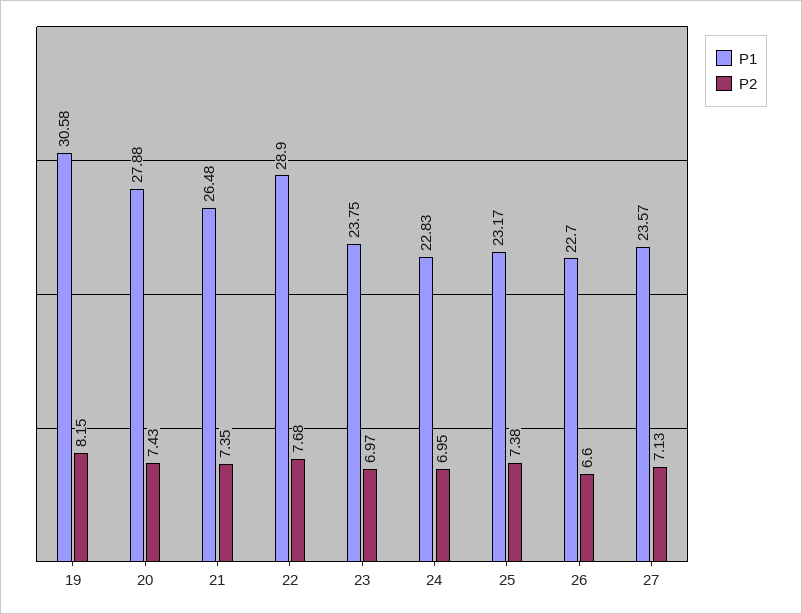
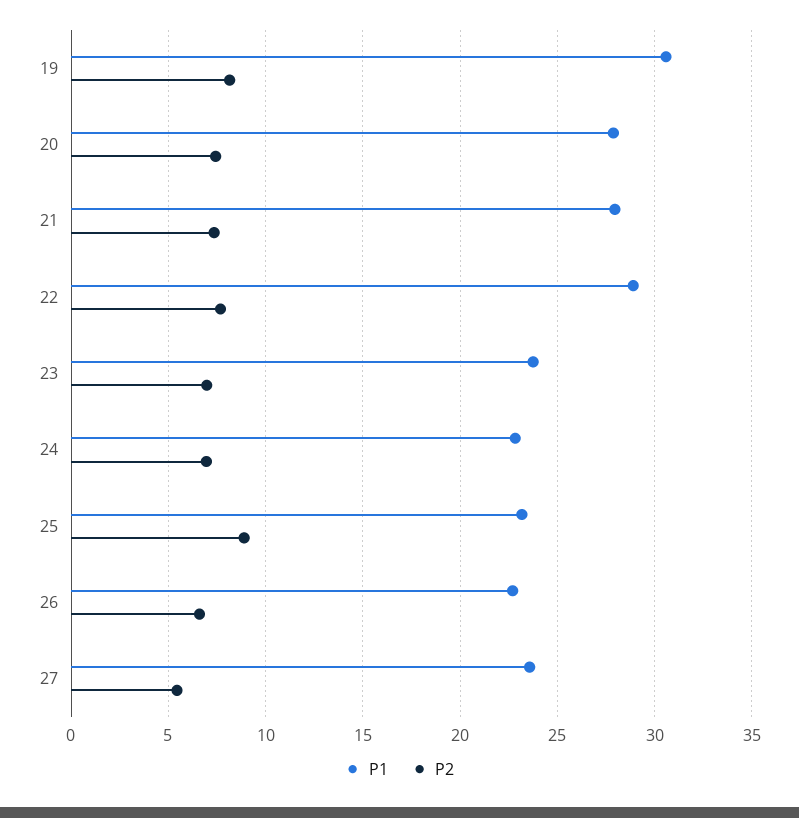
P1, 21: 26.48 -> 28
P2, 25: 7.38 -> 9
P2, 27: 7.13 -> 5.5

